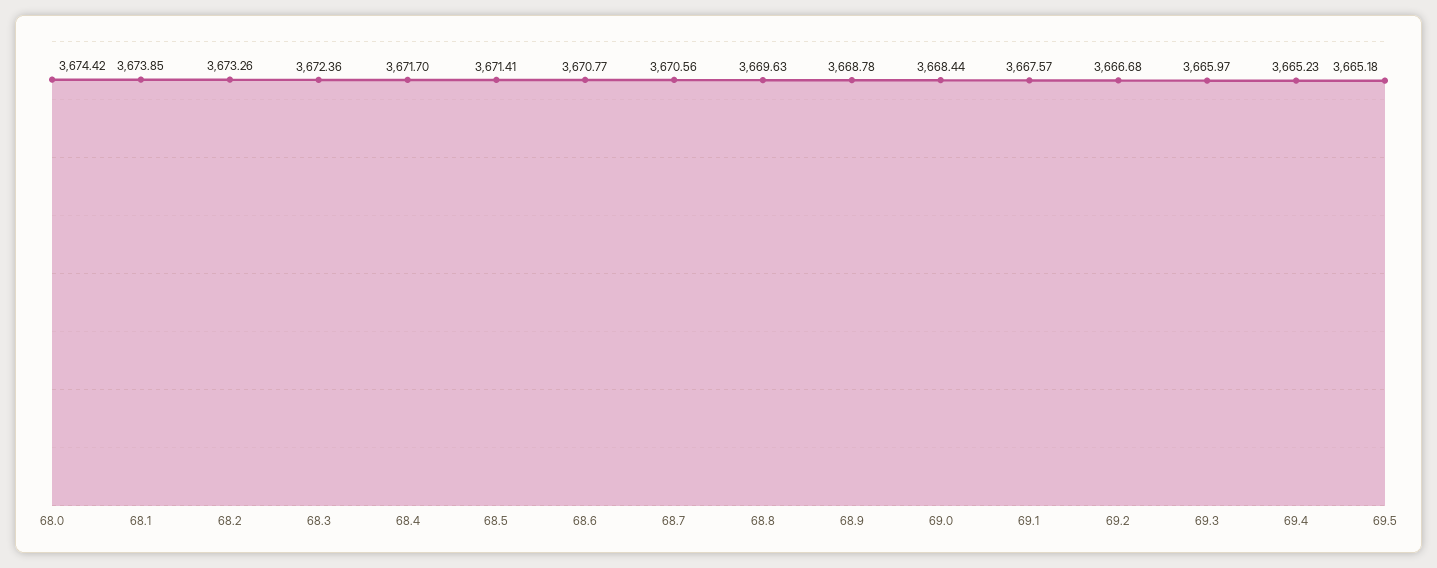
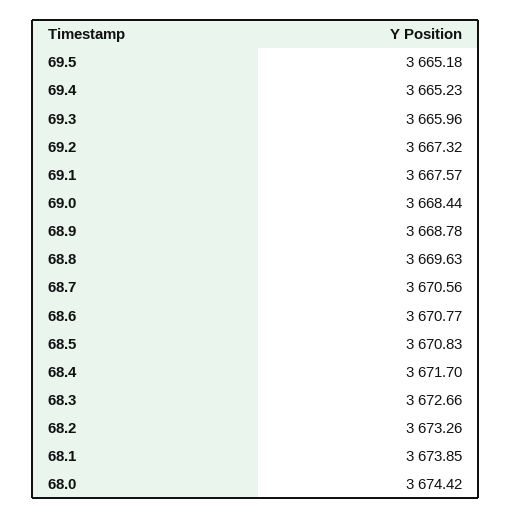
68.3: 3672.36 -> 3672.66
68.5: 3671.41 -> 3670.83
69.2: 3666.68 -> 3667.32
69.3: 3665.97 -> 3665.96

